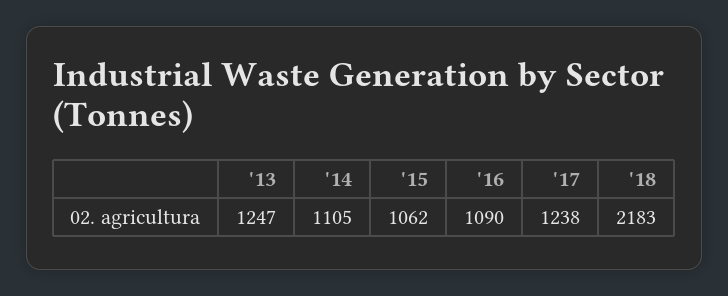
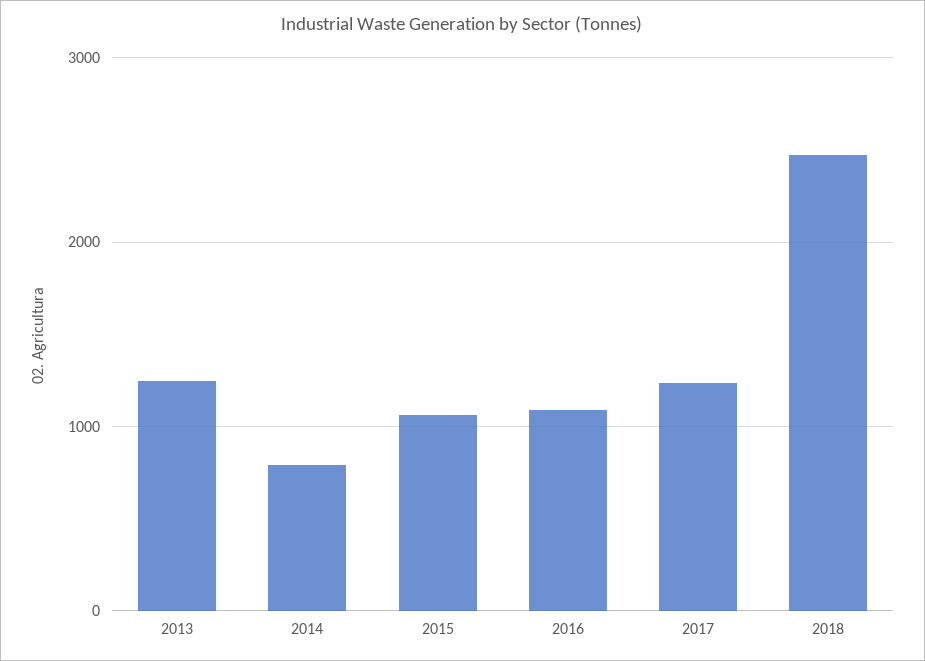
'14: 1105 -> 800
'18: 2183 -> 2500

